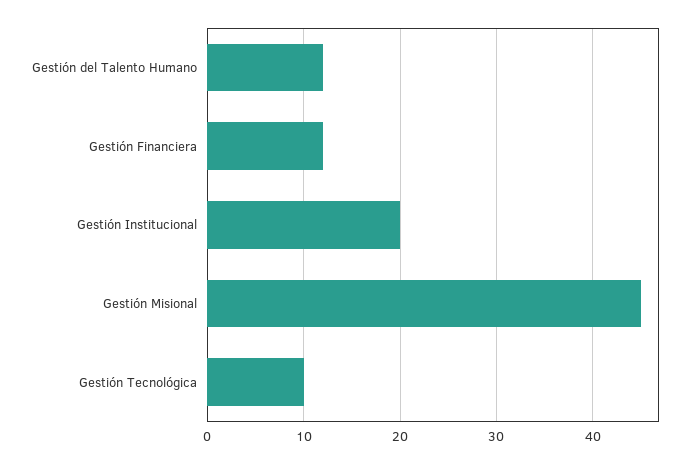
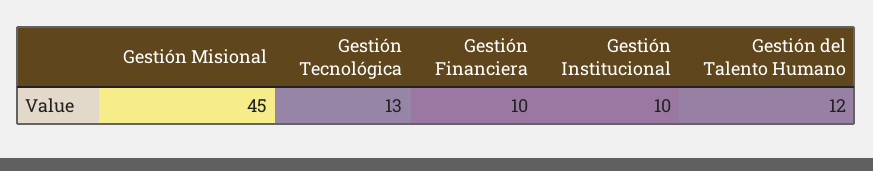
Gestión Financiera: 12 -> 10
Gestión Institucional: 20 -> 10
Gestión Tecnológica: 10 -> 13

